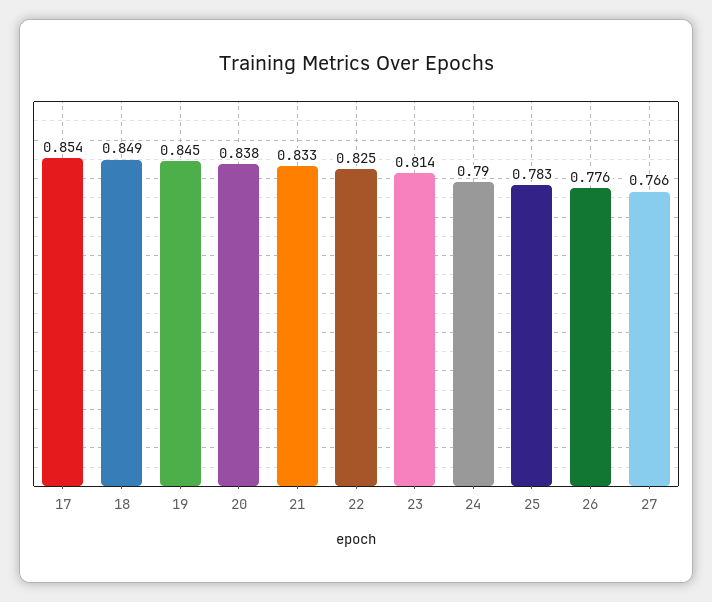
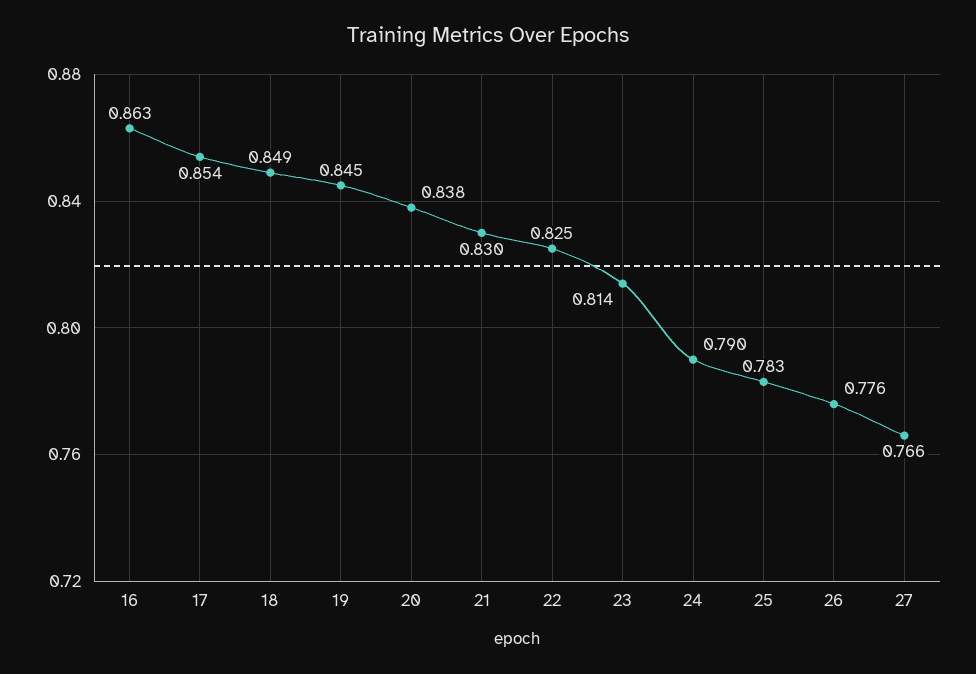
21: 0.833 -> 0.83
16: none -> 0.863

